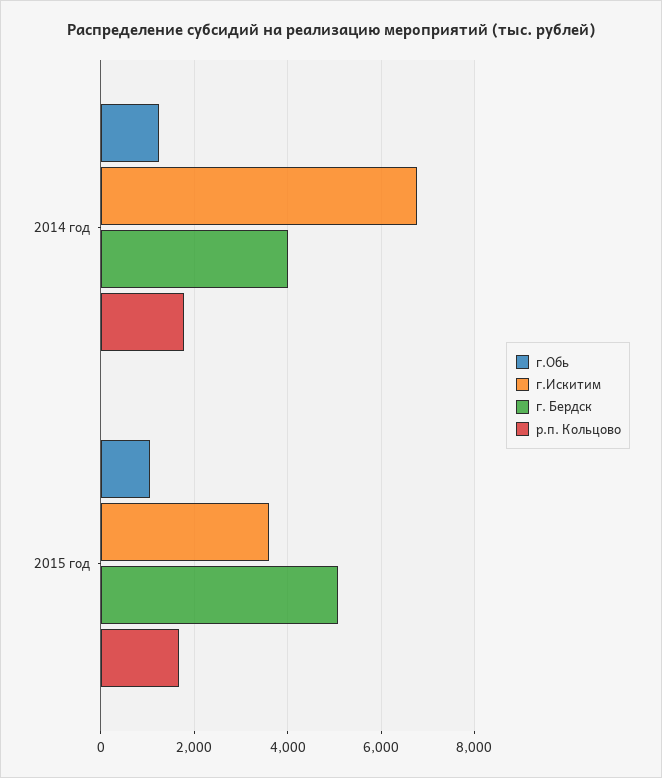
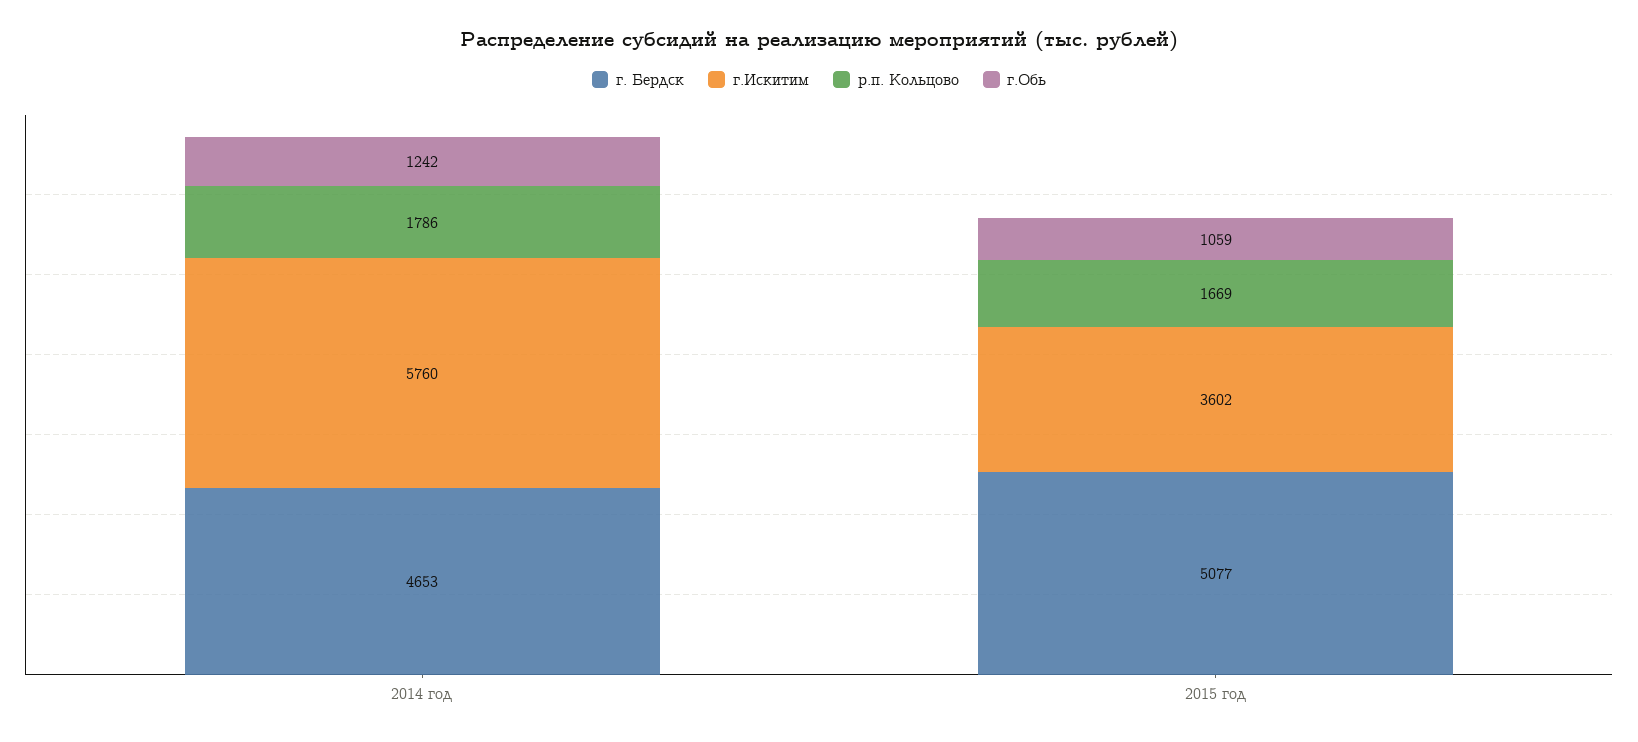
г.Искитим, 2014 год: 6800 -> 5760
г. Бердск, 2014 год: 4000 -> 4653

